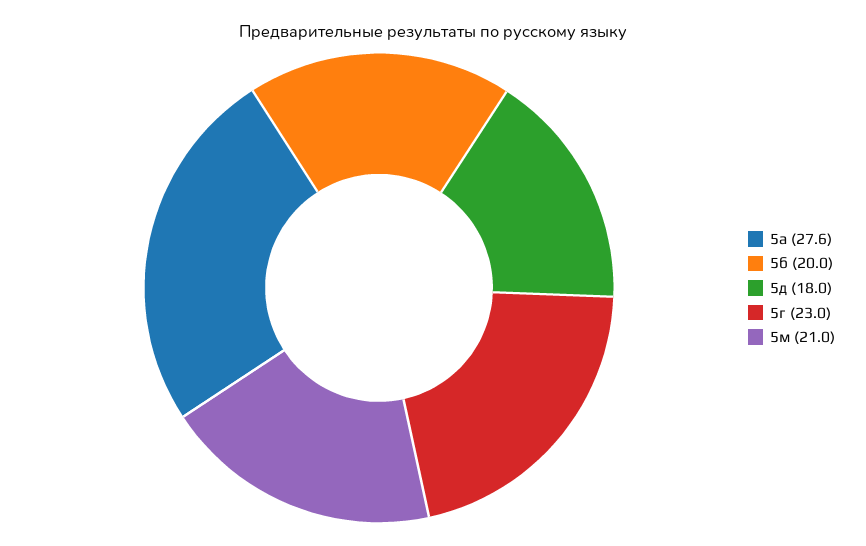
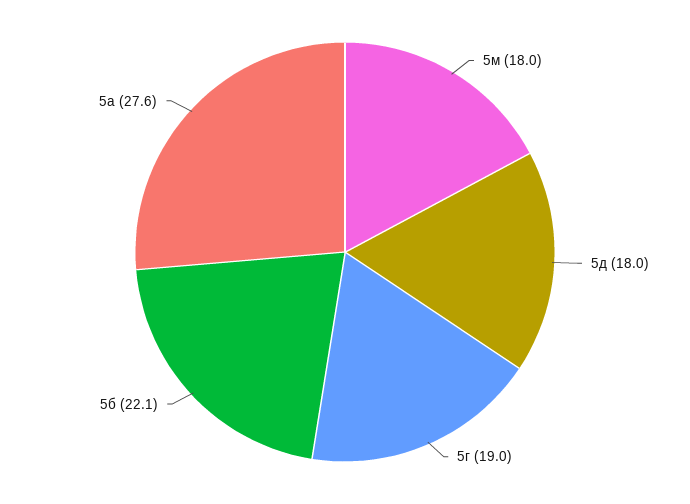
5б: 20 -> 22.1
5г: 23 -> 19
5м: 21 -> 18

